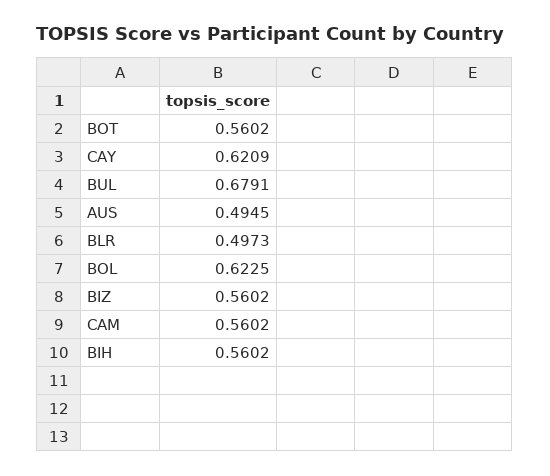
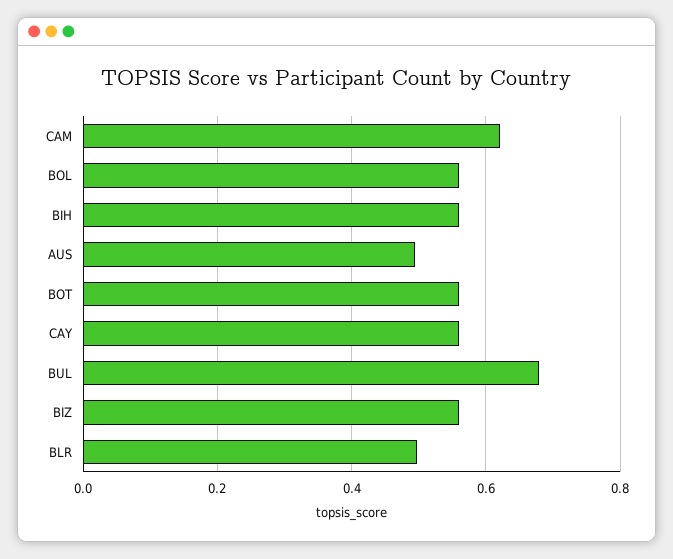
CAY: 0.6209 -> 0.56
BOL: 0.6225 -> 0.56
CAM: 0.5602 -> 0.62

